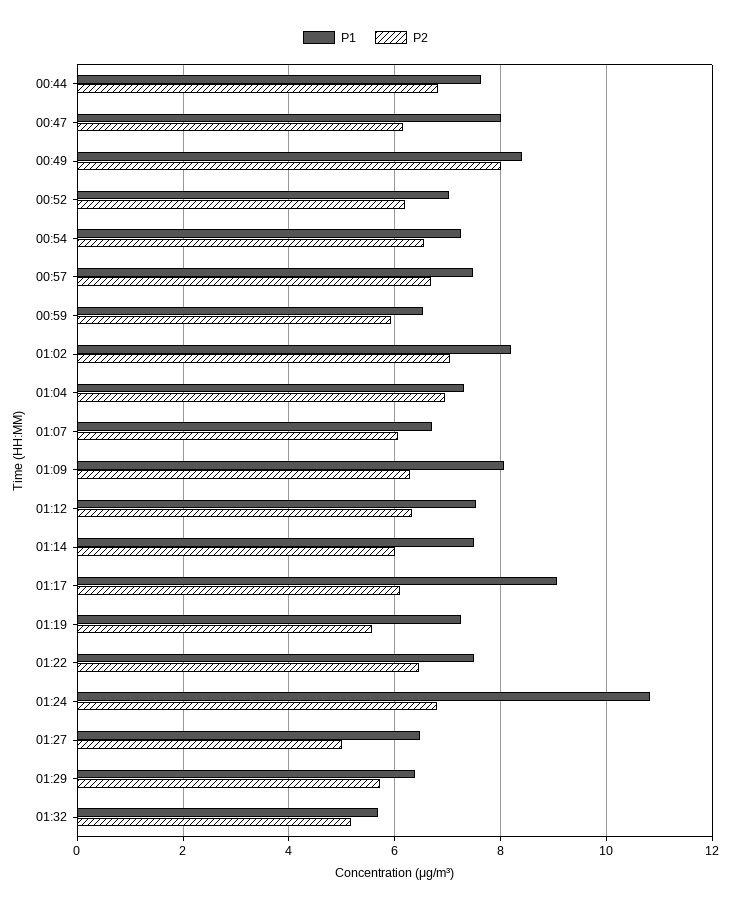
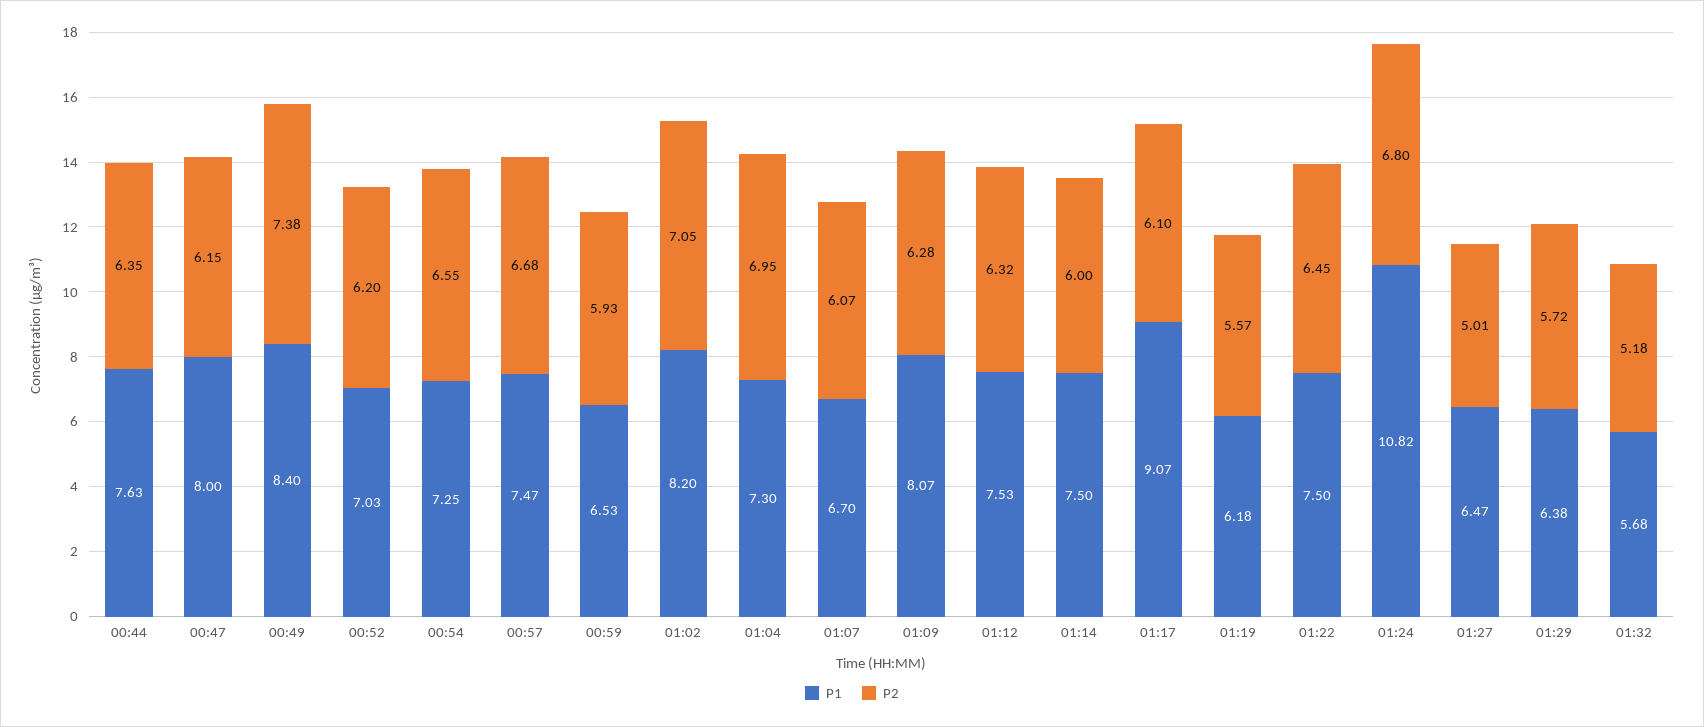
P2, 00:44: 6.8 -> 6.35
P2, 00:49: 8 -> 7.38
P1, 01:19: 7.2 -> 6.18

